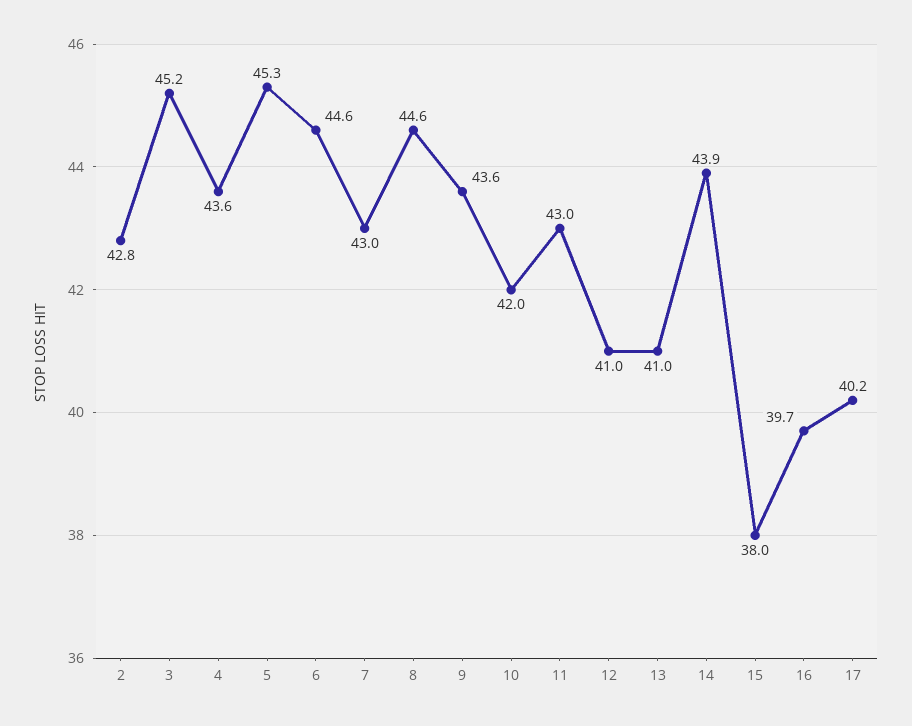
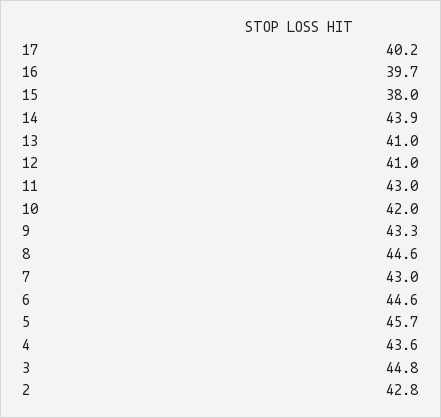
3: 45.2 -> 44.8
5: 45.3 -> 45.7
9: 43.6 -> 43.3

